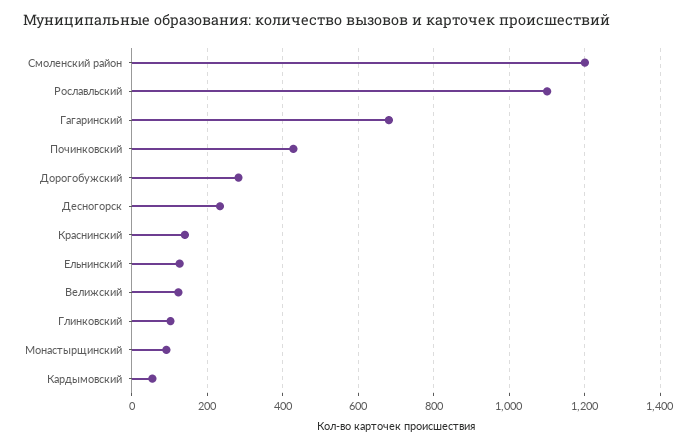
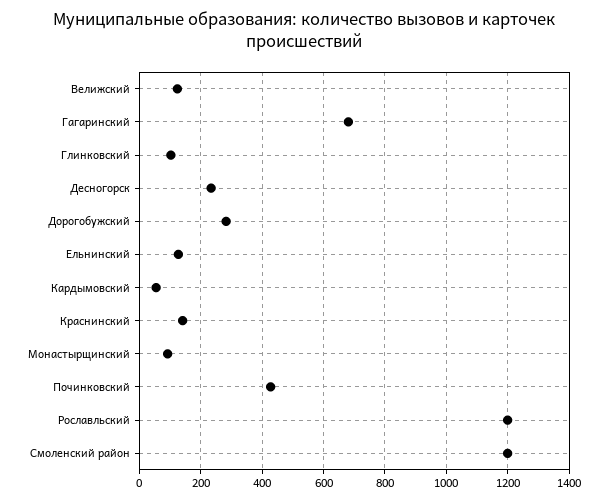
Рославльский: 1100 -> 1200

